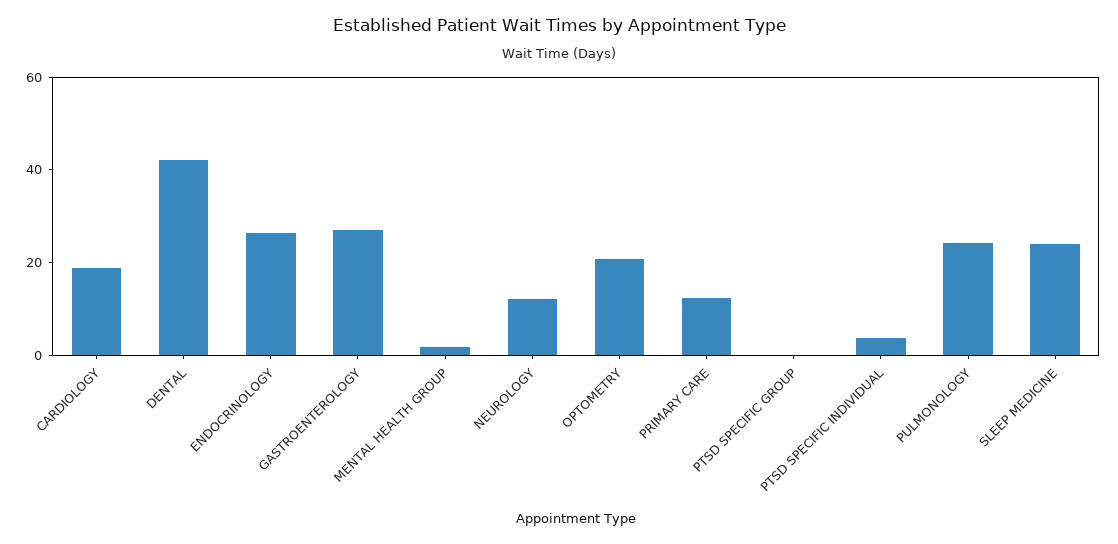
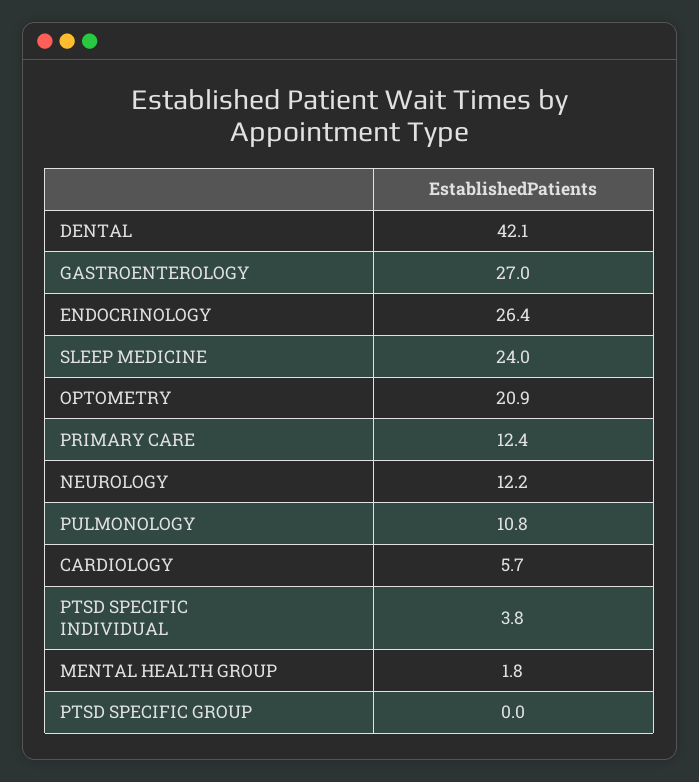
CARDIOLOGY: 20 -> 5.7
PULMONOLOGY: 25 -> 10.8

